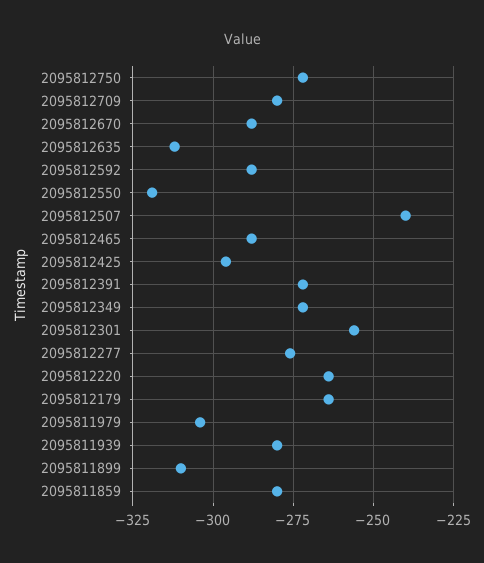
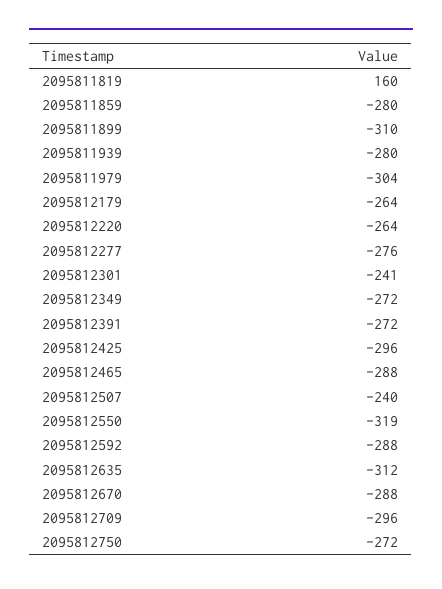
2095812709: -280 -> -296
2095812301: -255 -> -241
2095811819: none -> 160

